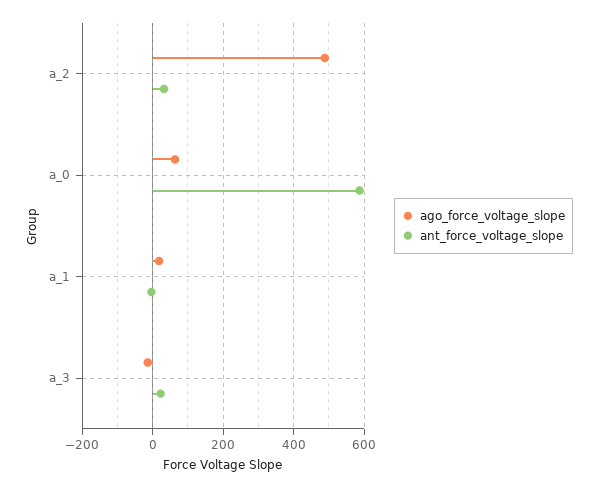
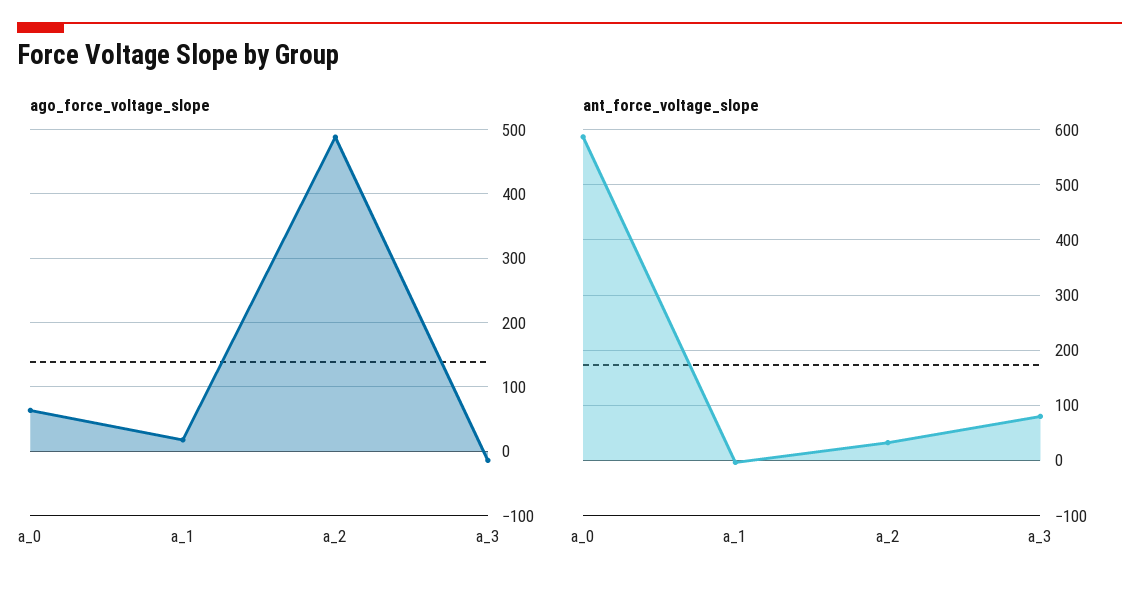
ant_force_voltage_slope, a_3: 20 -> 80

